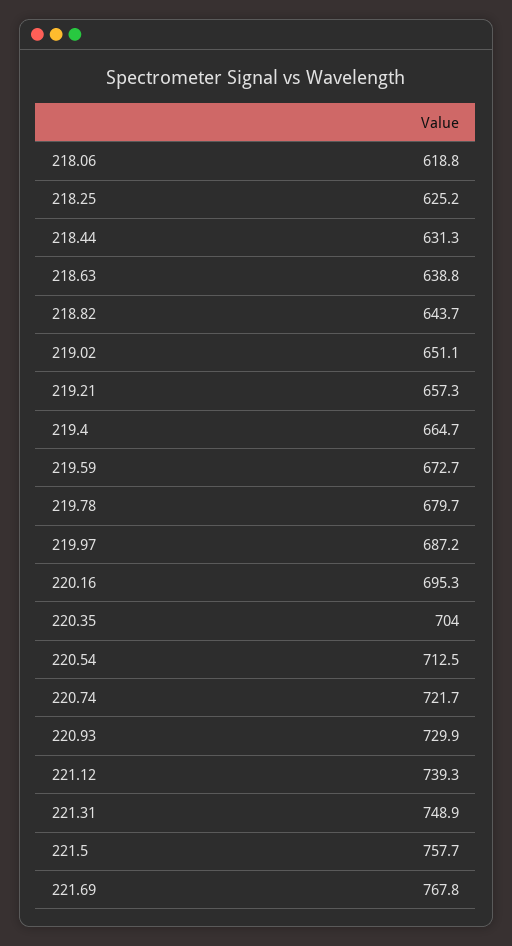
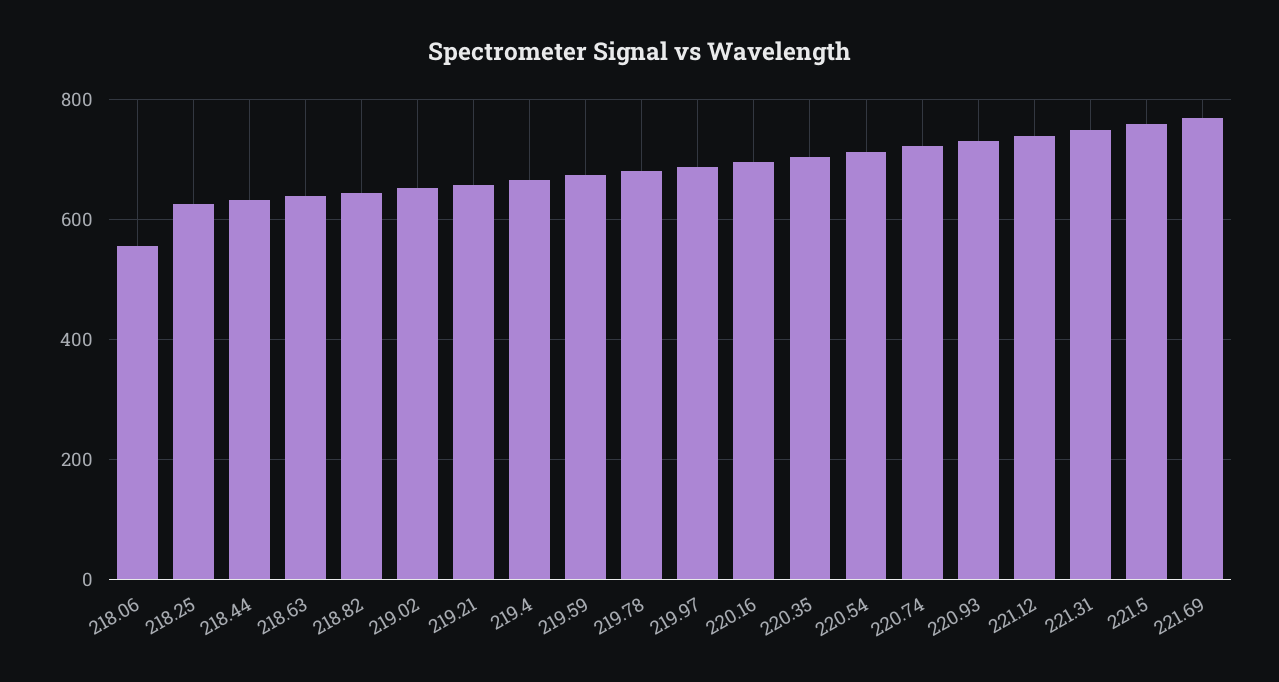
218.06: 618.8 -> 560

